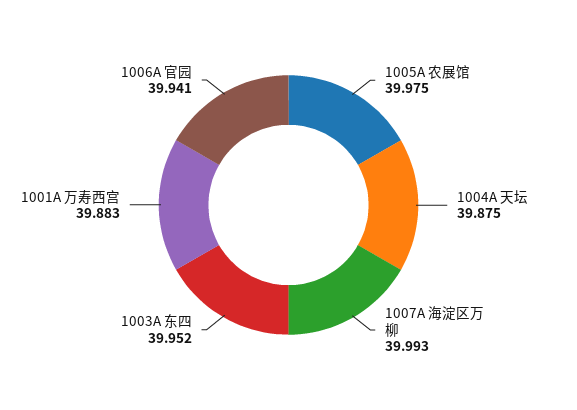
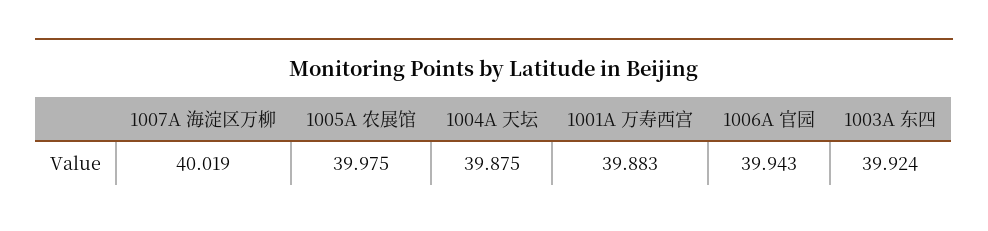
1007A 海淀区万柳: 39.993 -> 40.019
1003A 东四: 39.952 -> 39.924
1006A 官园: 39.941 -> 39.943

